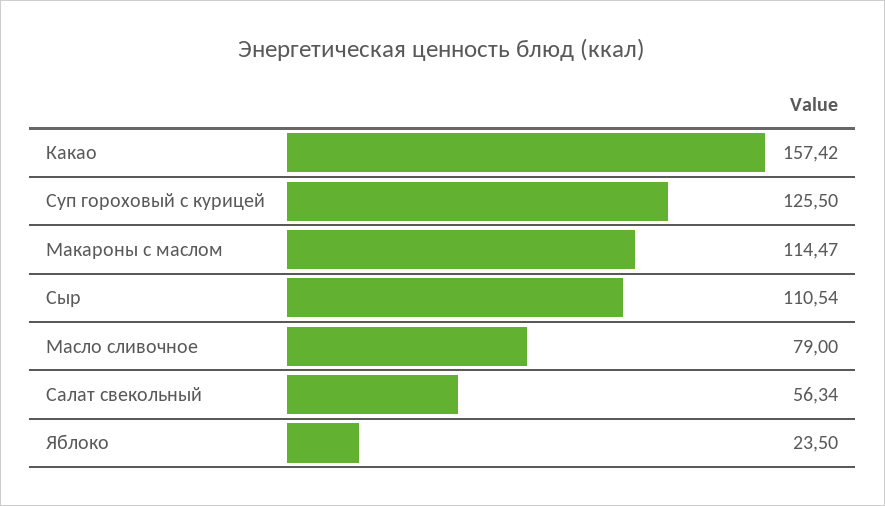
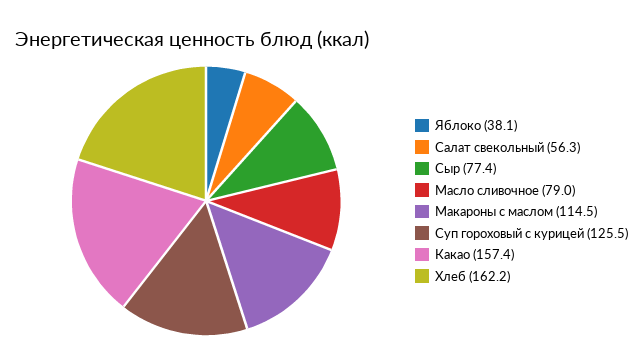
Сыр: 110.54 -> 77.4
Яблоко: 23.5 -> 38.1
Хлеб: none -> 162.2

